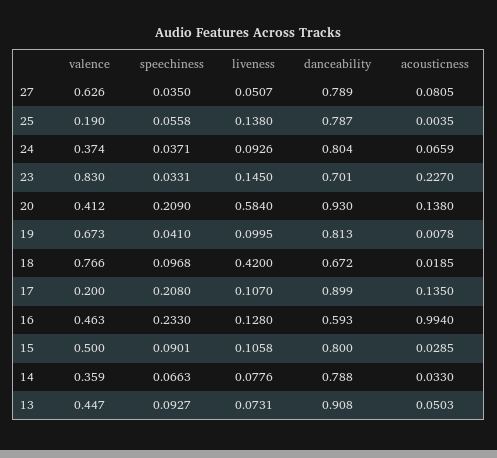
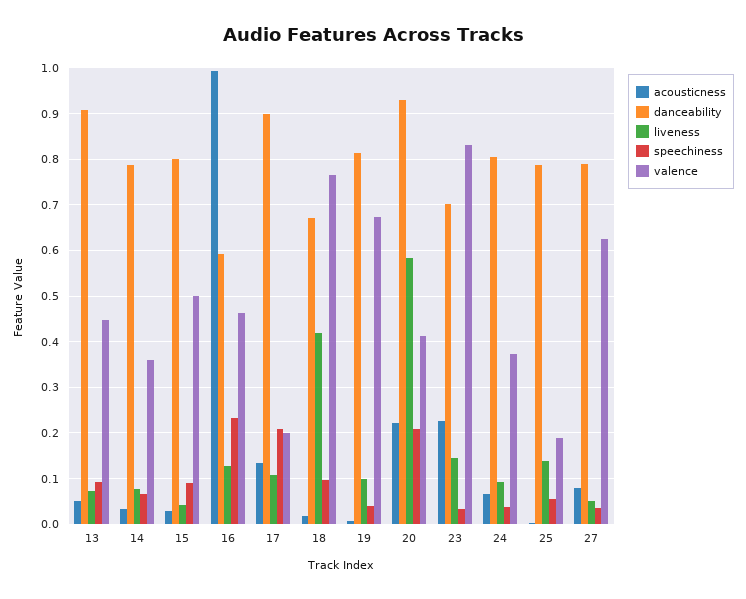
acousticness, 20: 0.138 -> 0.22
liveness, 15: 0.1058 -> 0.04

